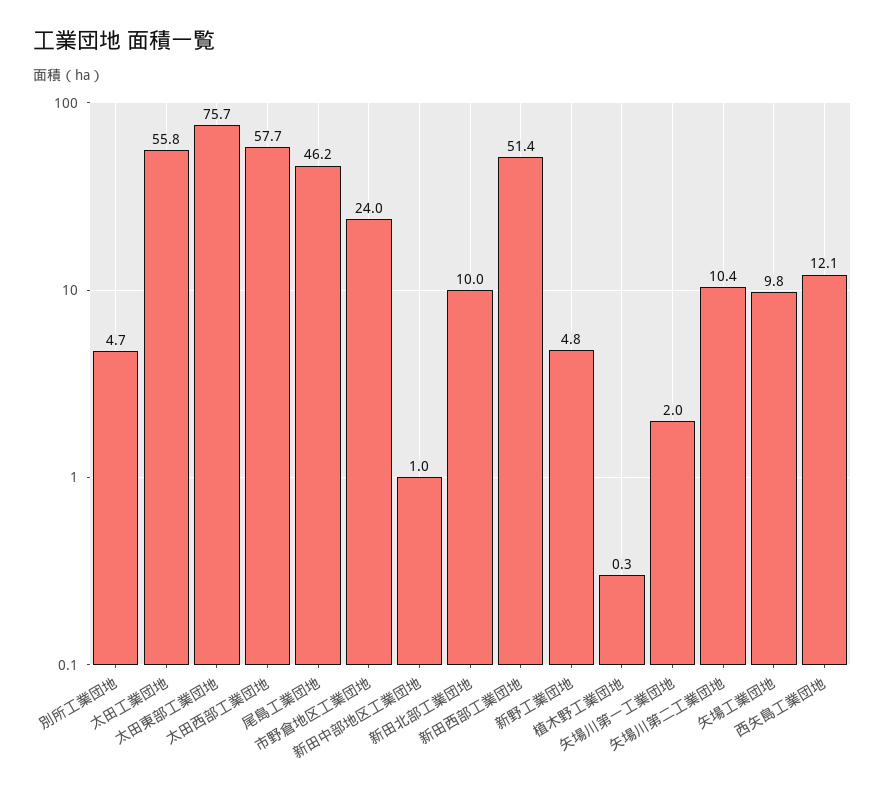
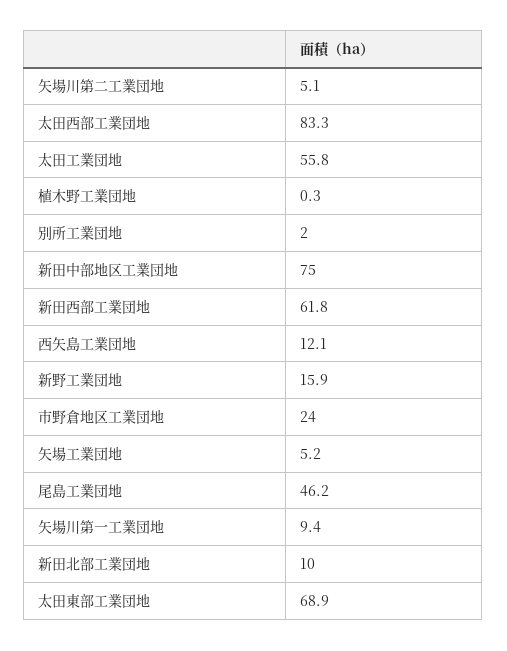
別所工業団地: 4.7 -> 2
太田東部工業団地: 75.7 -> 68.9
太田西部工業団地: 57.7 -> 83.3
新田中部地区工業団地: 1 -> 75
新田西部工業団地: 51.4 -> 61.8
新野工業団地: 4.8 -> 15.9
矢場川第一工業団地: 2 -> 9.4
矢場川第二工業団地: 10.4 -> 5.1
矢場工業団地: 9.8 -> 5.2

